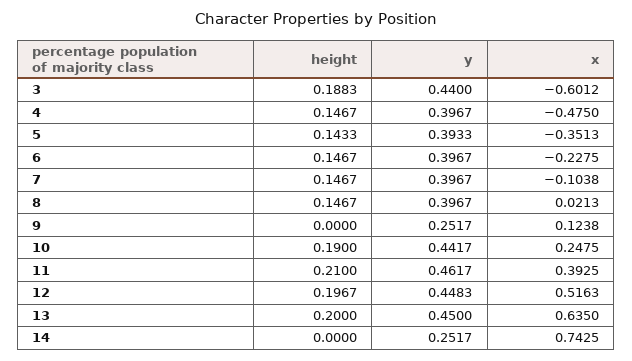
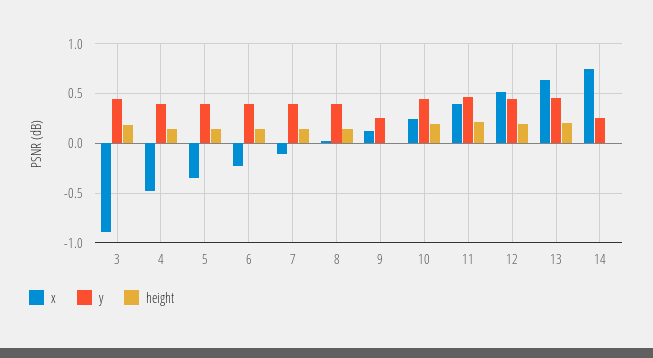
x, 3: -0.6012 -> -0.9

